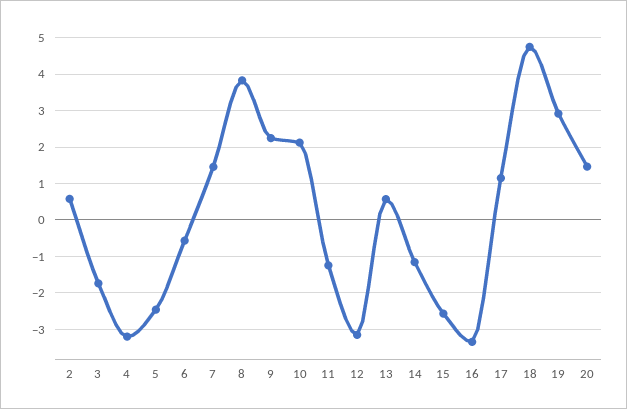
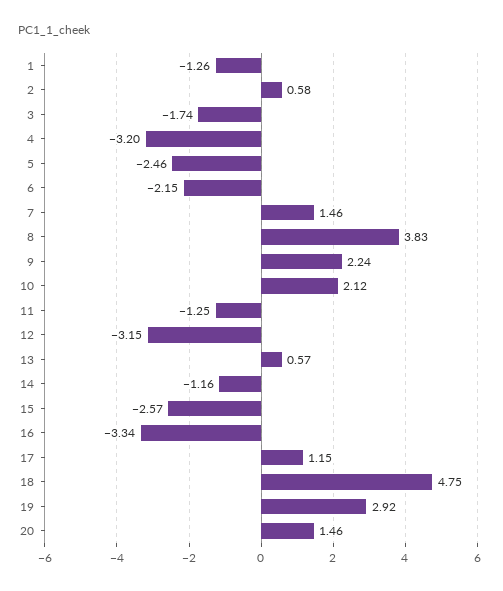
6: -0.6 -> -2.15
1: none -> -1.26

